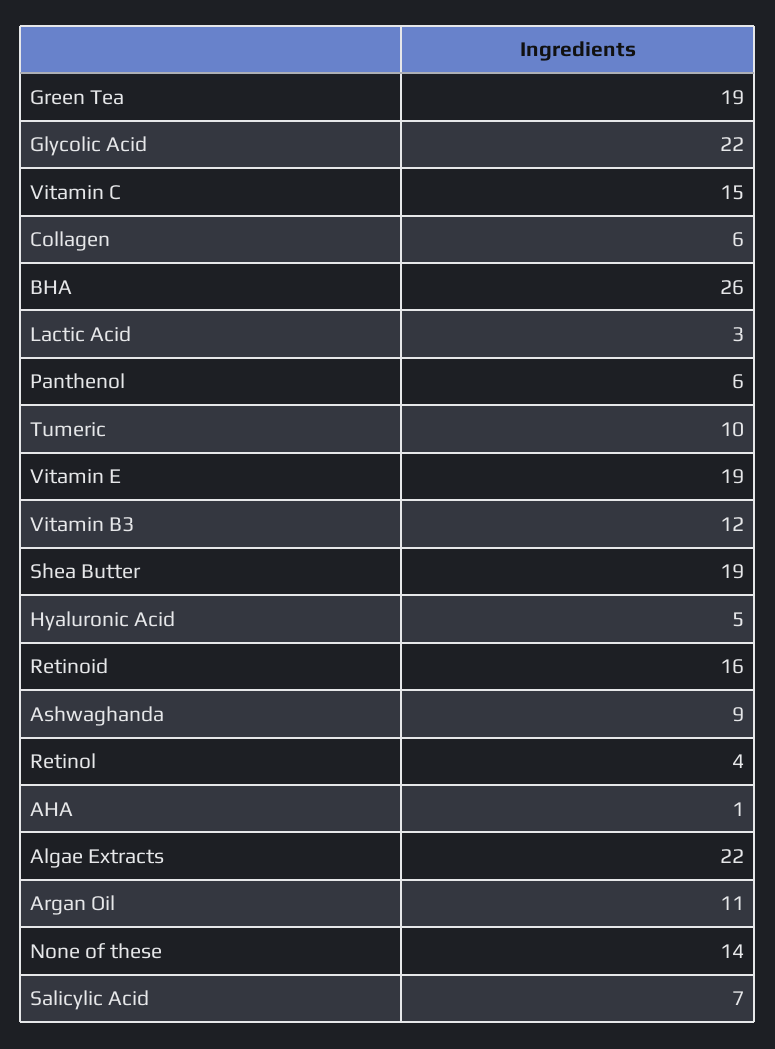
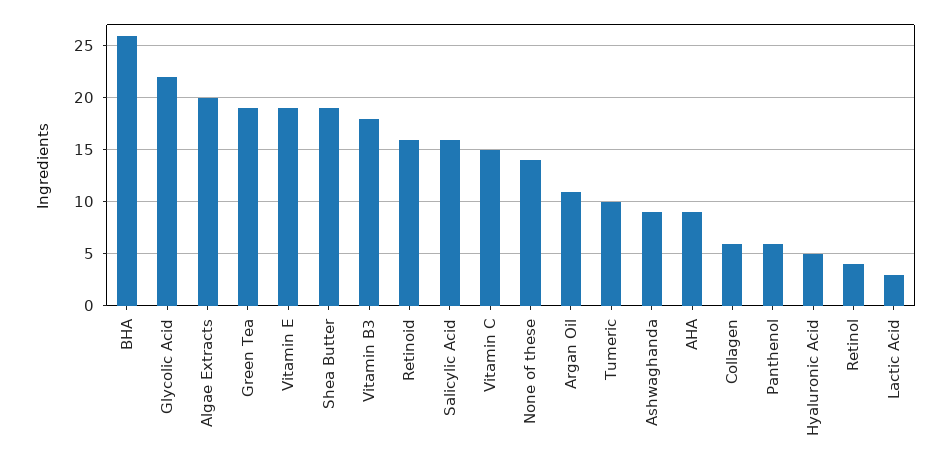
Vitamin B3: 12 -> 18
AHA: 1 -> 9
Algae Extracts: 22 -> 20
Salicylic Acid: 7 -> 16

